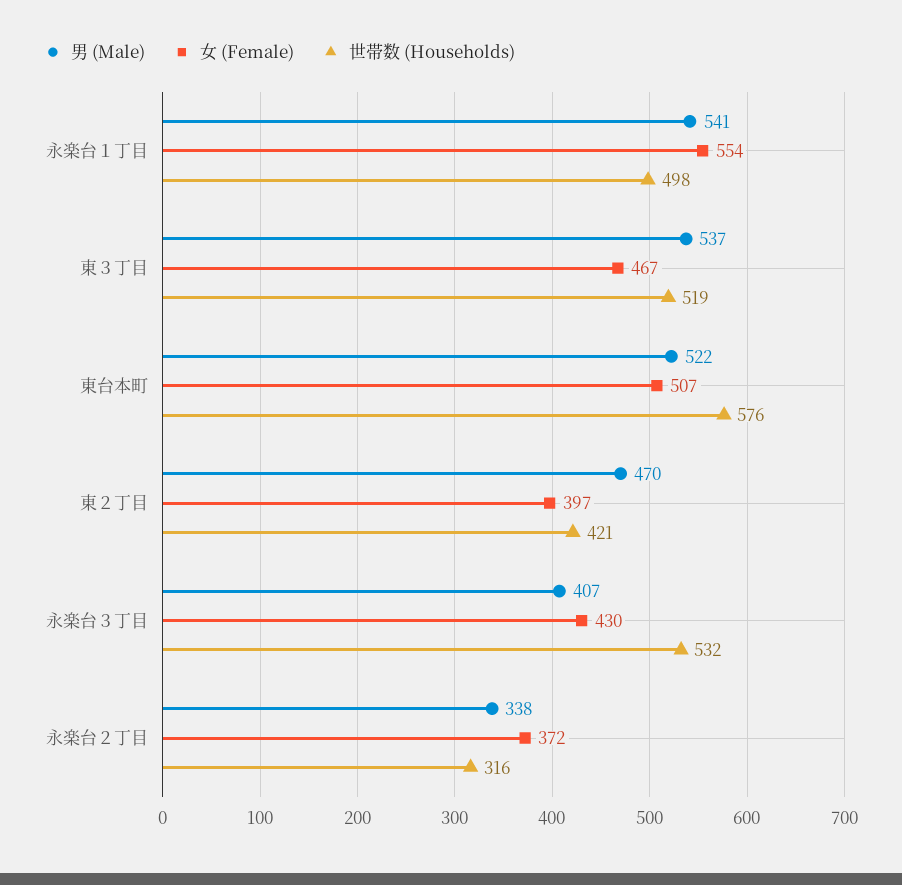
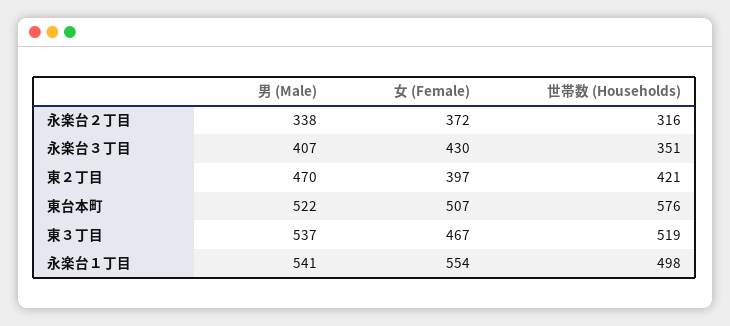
世帯数 (Households), 永楽台３丁目: 532 -> 351

